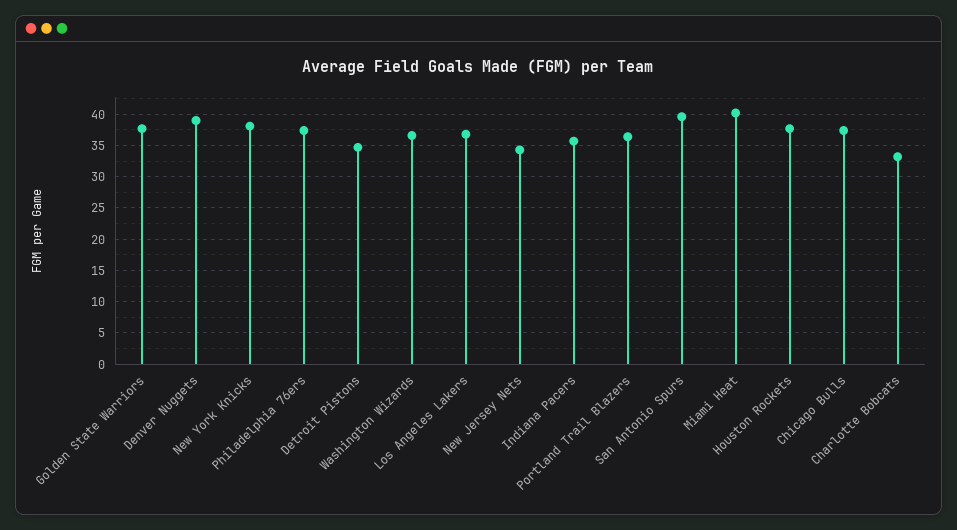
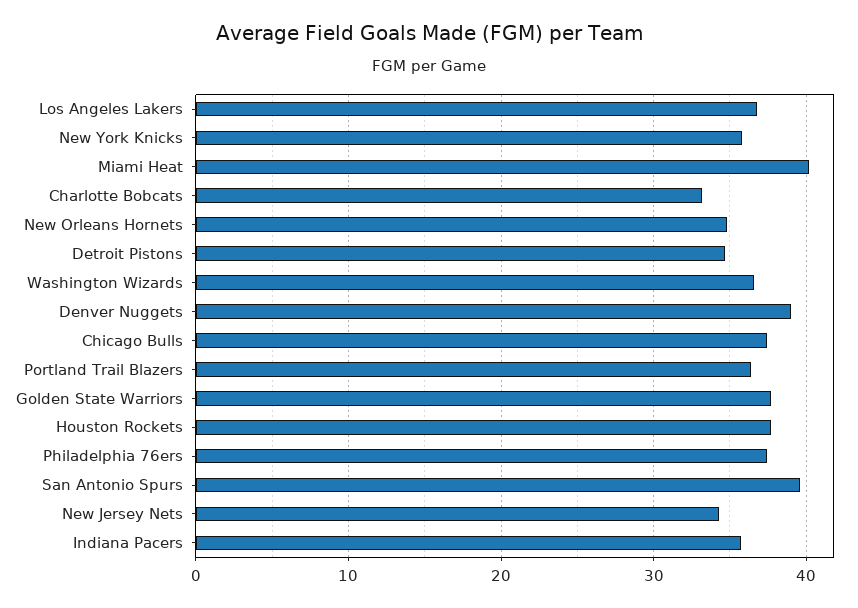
New York Knicks: 38 -> 36
New Orleans Hornets: none -> 35

